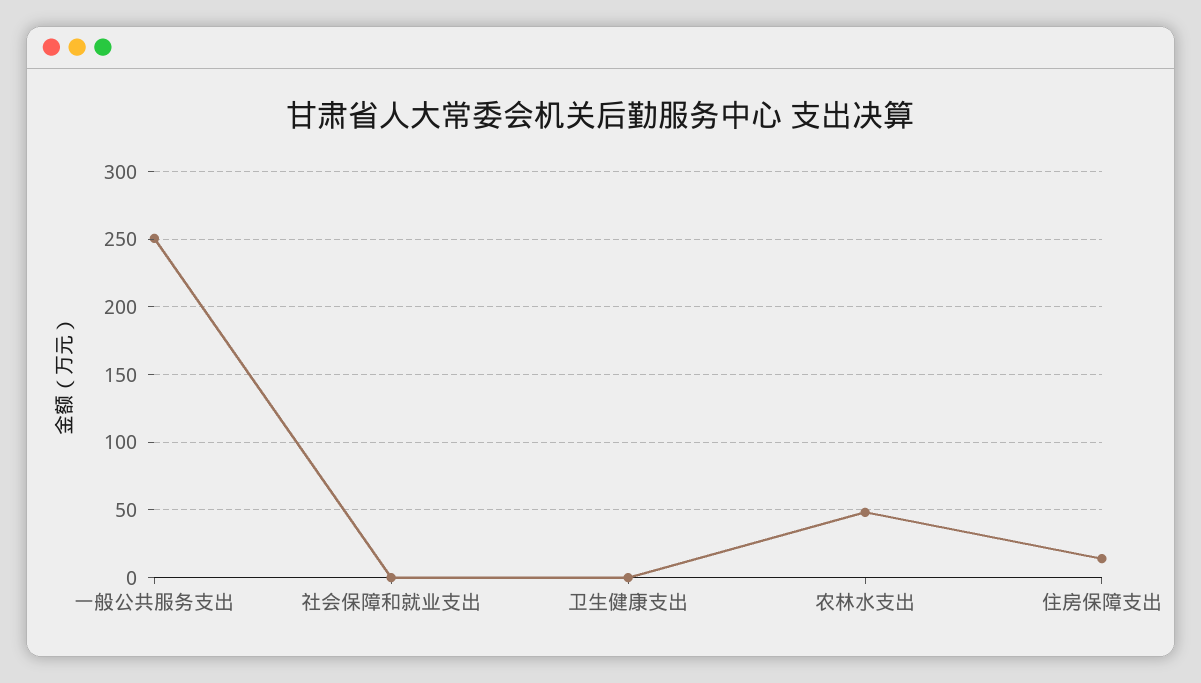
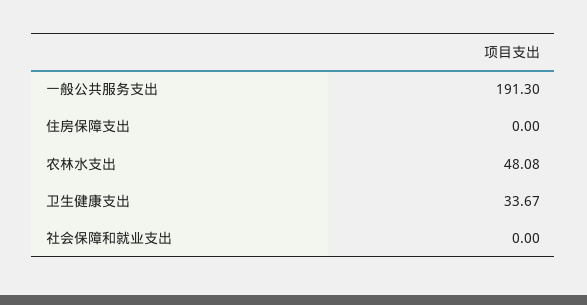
一般公共服务支出: 250 -> 191.3
卫生健康支出: 0 -> 33.67
住房保障支出: 15 -> 0

